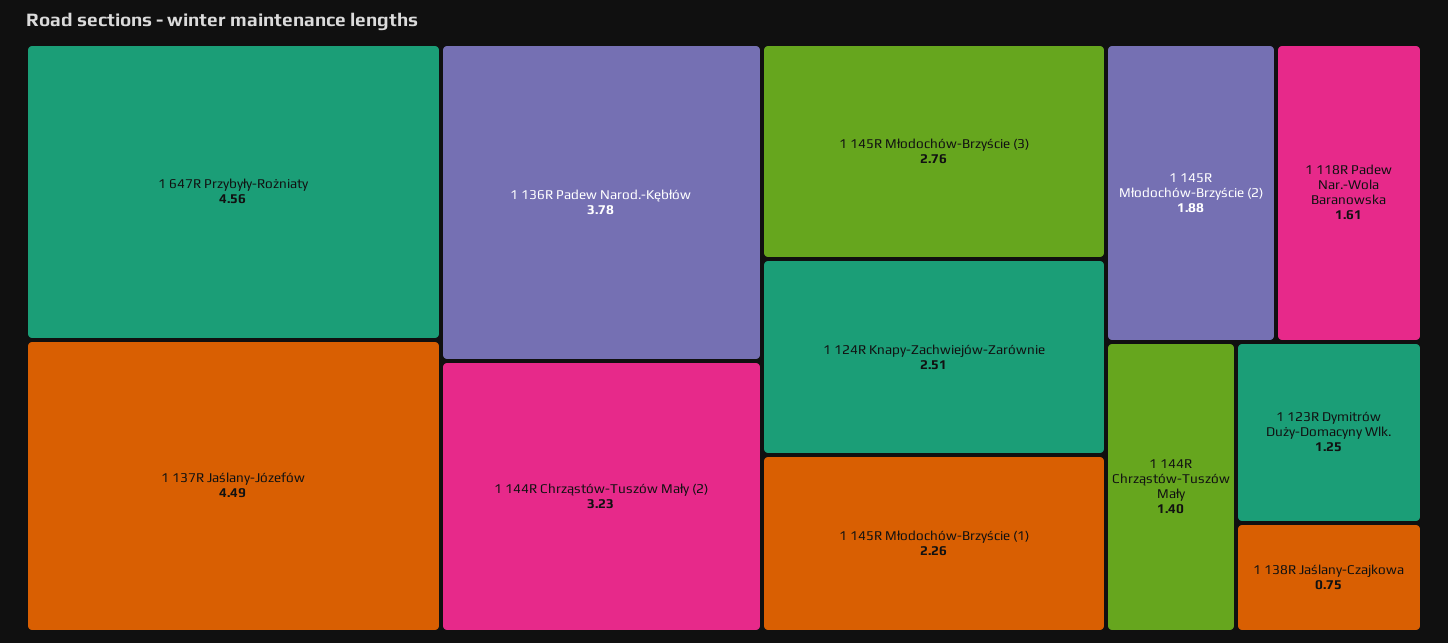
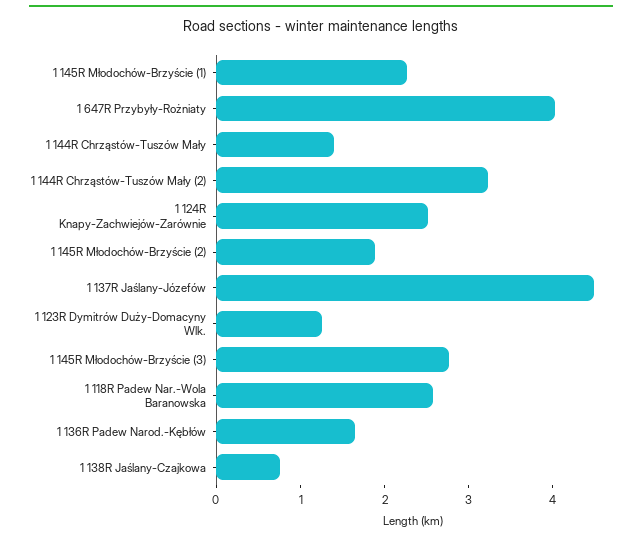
1 647R Przybyły-Rożniaty: 4.56 -> 4
1 136R Padew Narod.-Kębłów: 3.78 -> 1.6
1 118R Padew Nar.-Wola Baranowska: 1.61 -> 2.6

